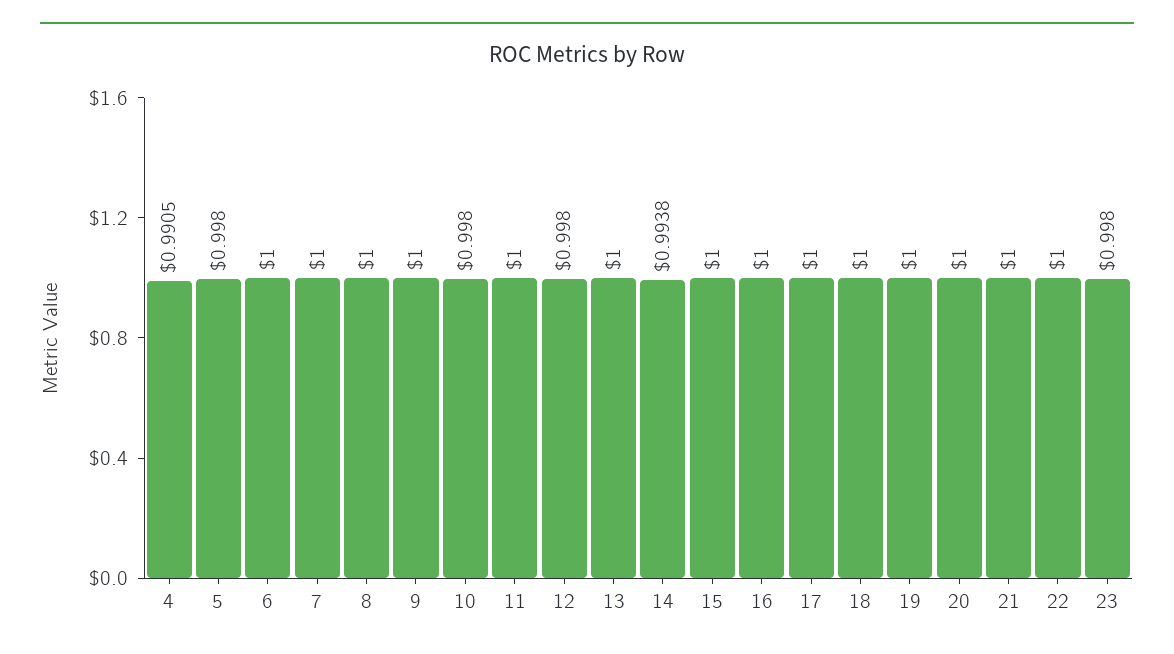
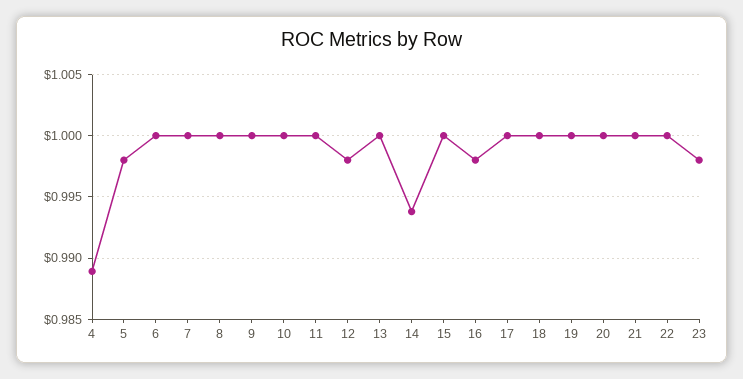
4: 0.9905 -> 0.989
10: 0.998 -> 1
16: 1 -> 0.998

